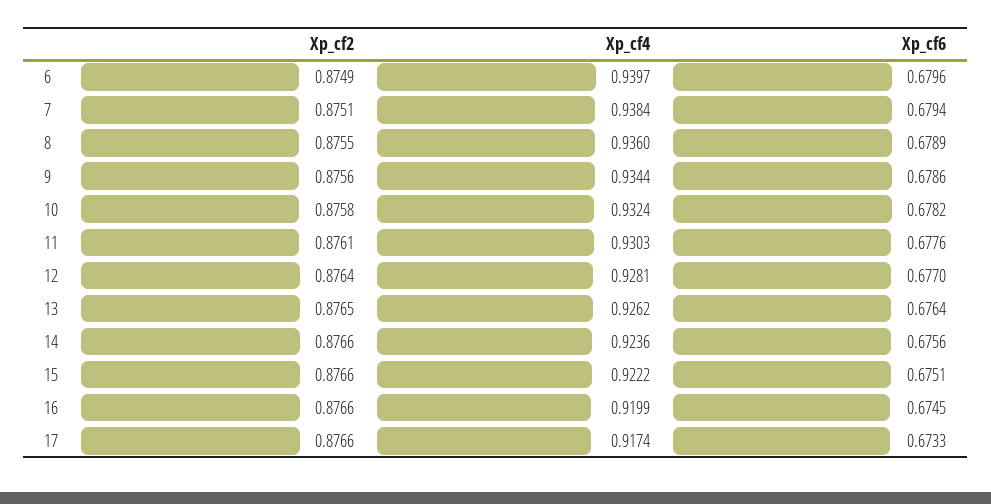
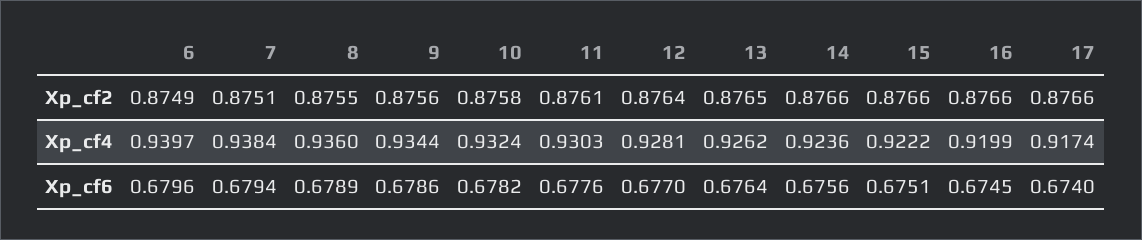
Xp_cf6, 17: 0.6733 -> 0.674

